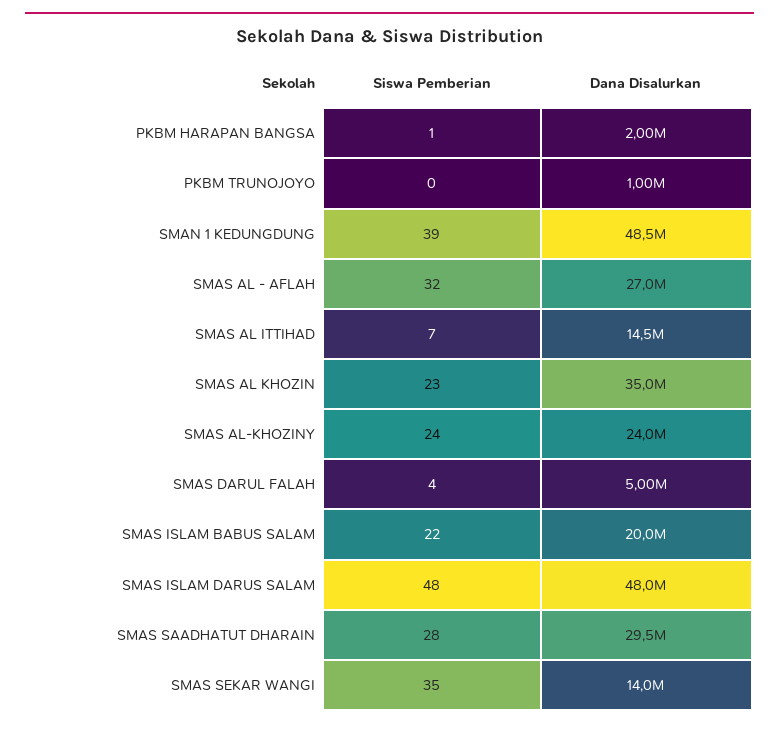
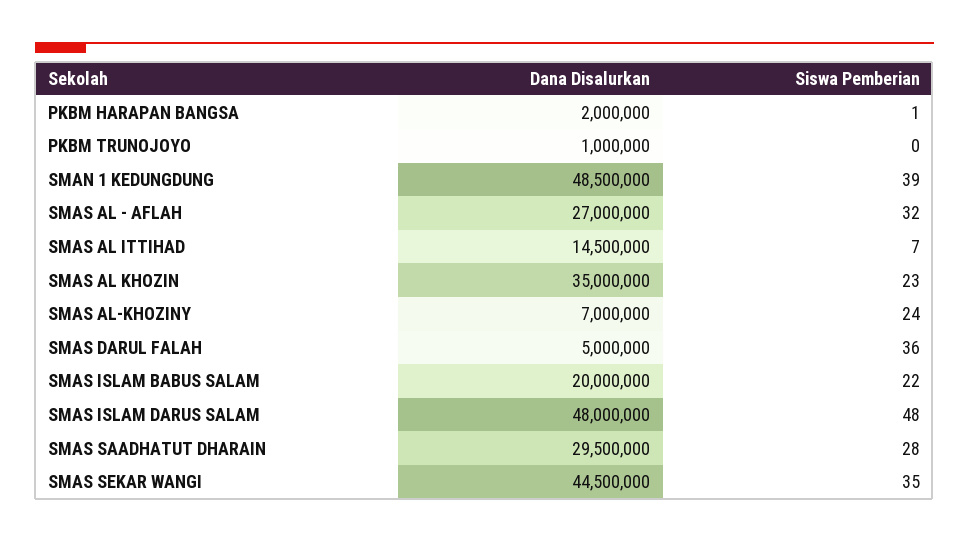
Dana Disalurkan, SMAS AL-KHOZINY: 24000000 -> 7000000
Siswa Pemberian, SMAS DARUL FALAH: 4 -> 36
Dana Disalurkan, SMAS SEKAR WANGI: 14000000 -> 44500000

